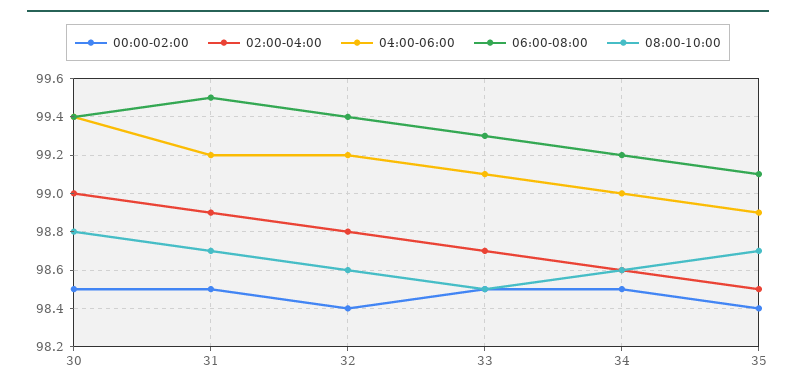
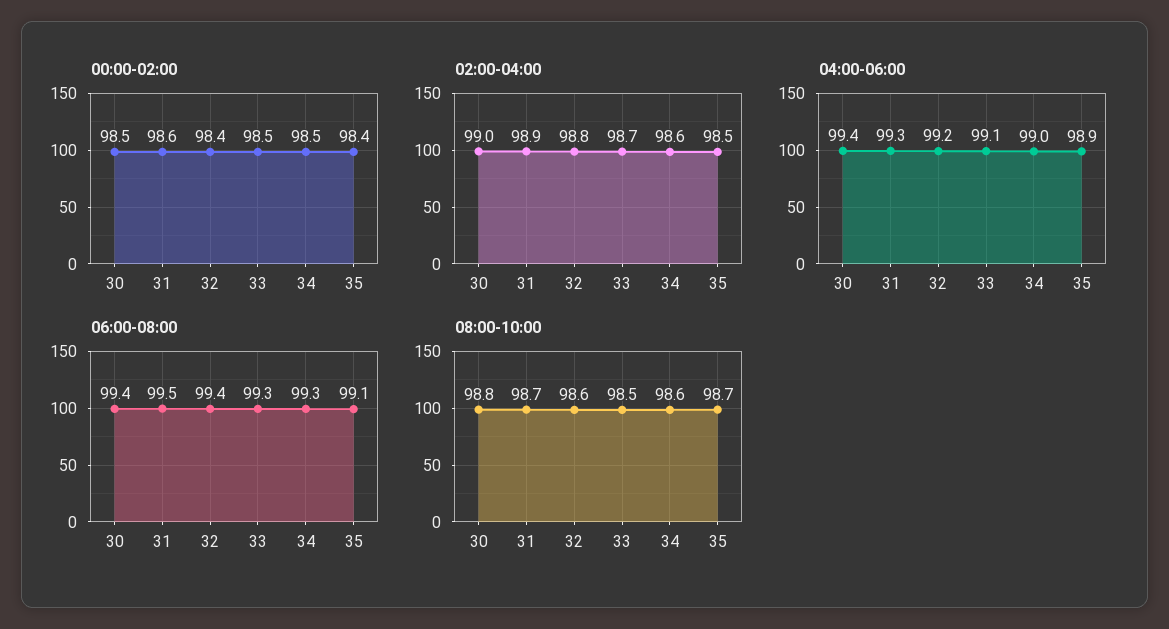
00:00-02:00, 31: 98.5 -> 98.6
04:00-06:00, 31: 99.2 -> 99.3
06:00-08:00, 34: 99.2 -> 99.3

